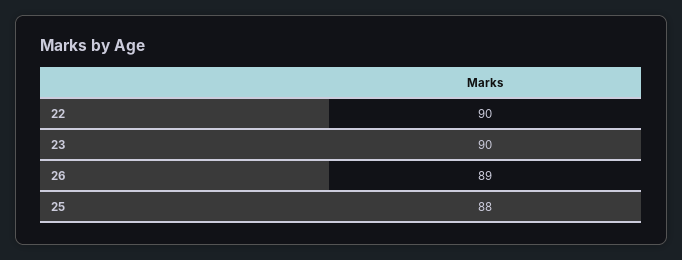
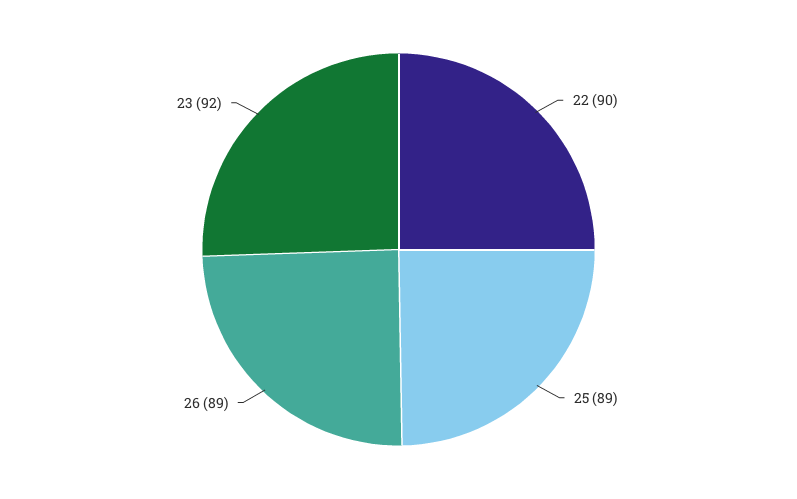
23: 90 -> 92
25: 88 -> 89

